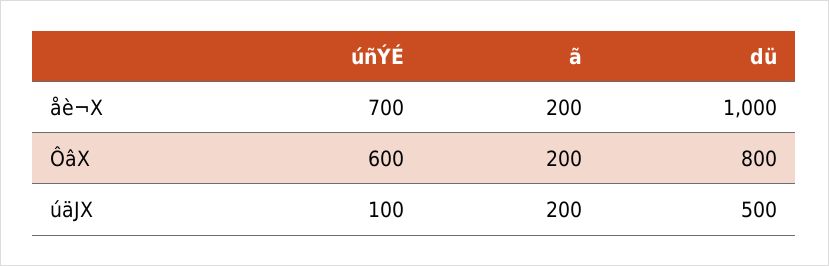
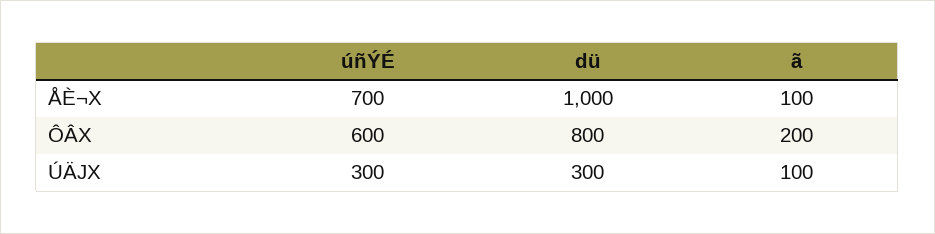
ã, åè¬X: 200 -> 100
úñÝÉ, úäJX: 100 -> 300
ã, úäJX: 200 -> 100
dü, úäJX: 500 -> 300

